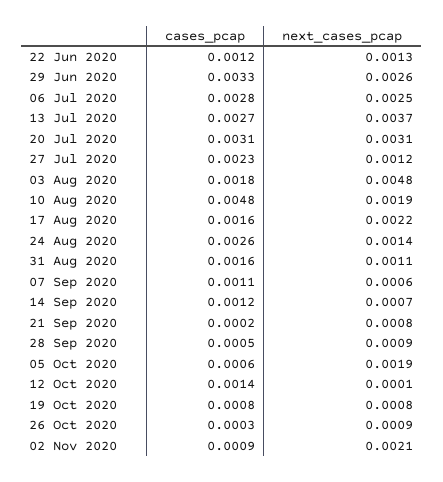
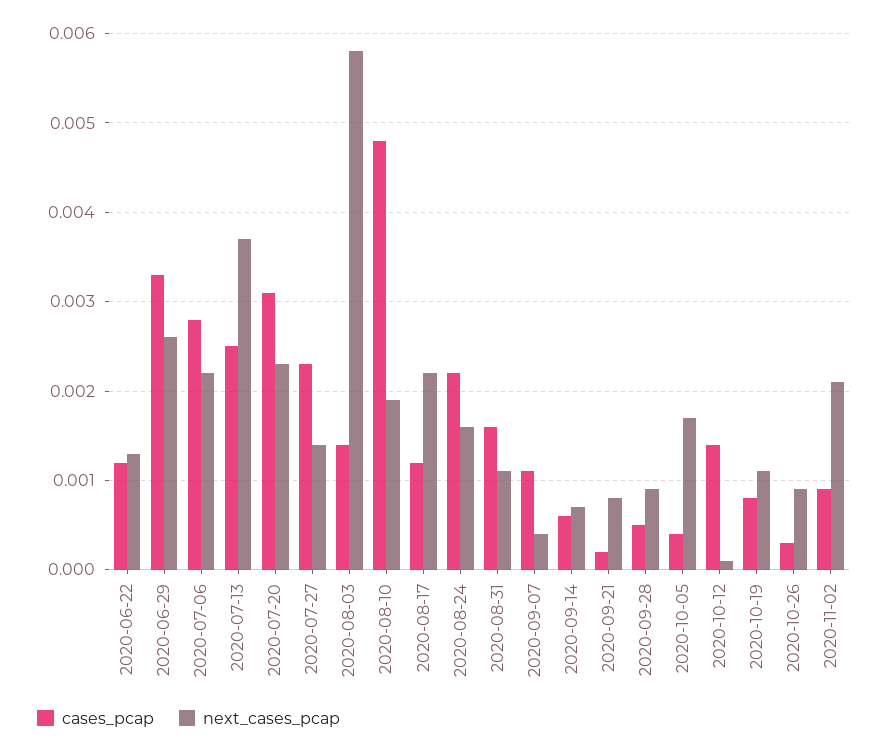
next_cases_pcap, 06 Jul 2020: 0.0025 -> 0.0022
cases_pcap, 13 Jul 2020: 0.0027 -> 0.0025
next_cases_pcap, 20 Jul 2020: 0.0031 -> 0.0023
next_cases_pcap, 27 Jul 2020: 0.0012 -> 0.0014
cases_pcap, 03 Aug 2020: 0.0018 -> 0.0014
next_cases_pcap, 03 Aug 2020: 0.0048 -> 0.0058
cases_pcap, 17 Aug 2020: 0.0016 -> 0.0012
cases_pcap, 24 Aug 2020: 0.0026 -> 0.0022
next_cases_pcap, 24 Aug 2020: 0.0014 -> 0.0016
next_cases_pcap, 07 Sep 2020: 0.0006 -> 0.0004
cases_pcap, 14 Sep 2020: 0.0012 -> 0.0006
cases_pcap, 05 Oct 2020: 0.0006 -> 0.0004
next_cases_pcap, 05 Oct 2020: 0.0019 -> 0.0017
next_cases_pcap, 19 Oct 2020: 0.0008 -> 0.0011

